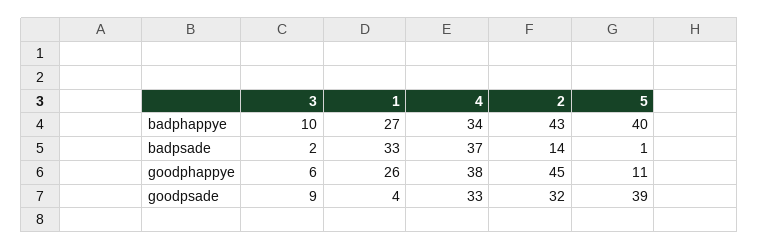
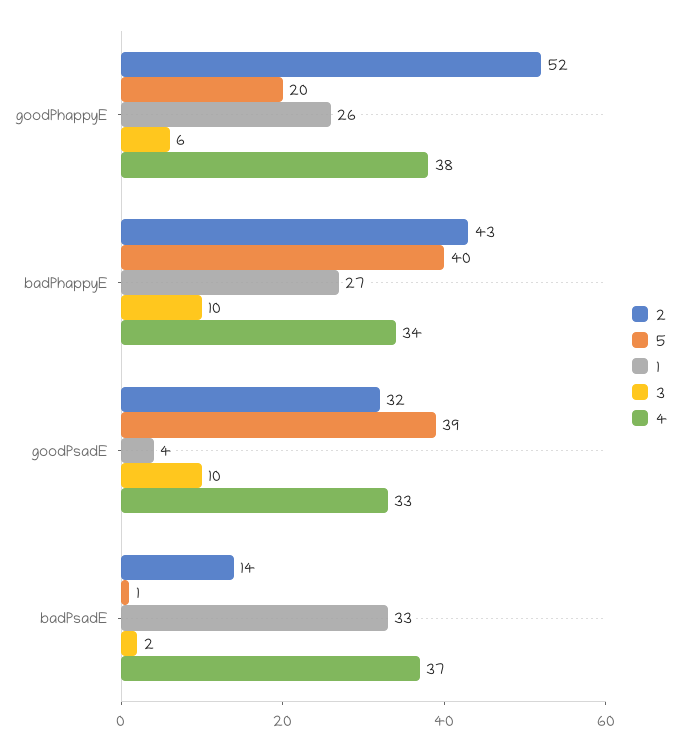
2, goodphappye: 45 -> 52
5, goodphappye: 11 -> 20
3, goodpsade: 9 -> 10

